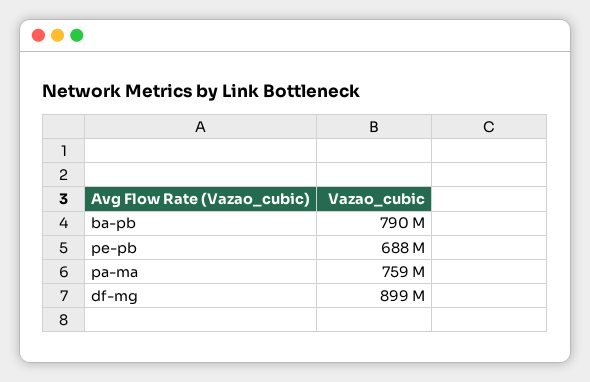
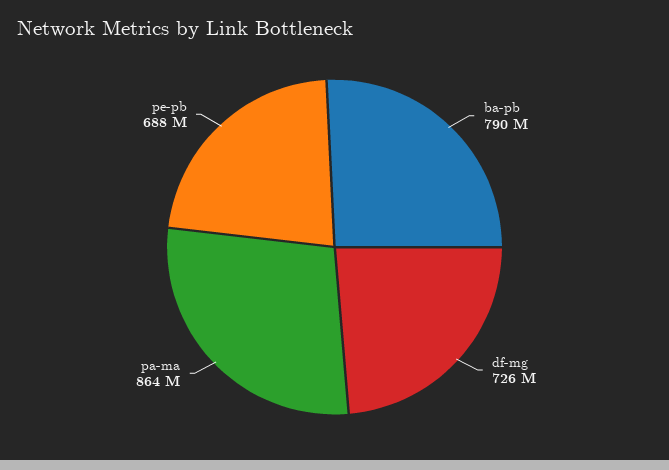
pa-ma: 759000000 -> 864000000
df-mg: 899000000 -> 726000000

